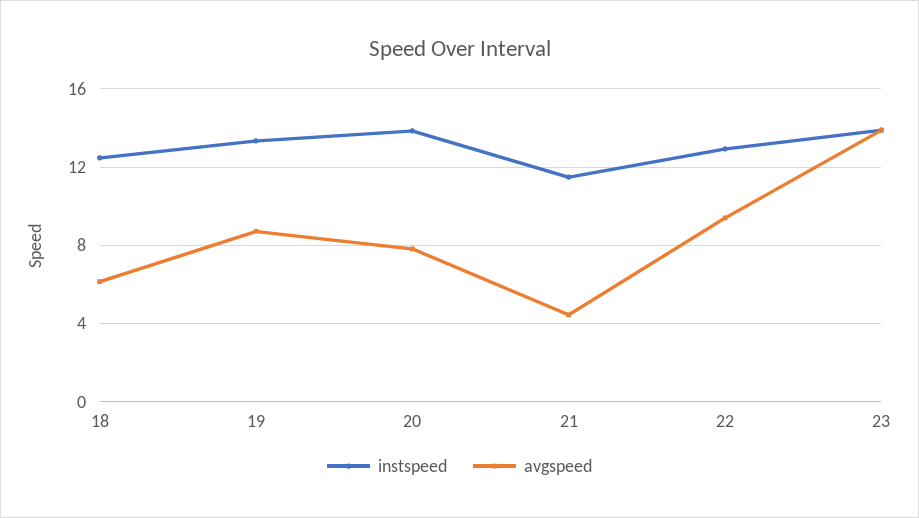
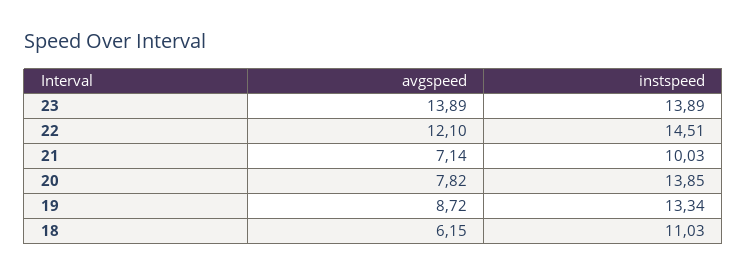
instspeed, 18: 12.5 -> 11.03
instspeed, 21: 11.5 -> 10.03
avgspeed, 21: 4.5 -> 7.14
instspeed, 22: 13 -> 14.51
avgspeed, 22: 9.5 -> 12.1

